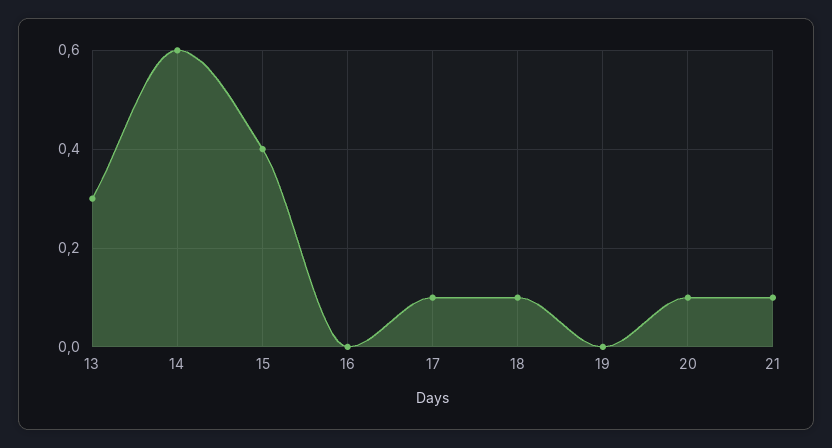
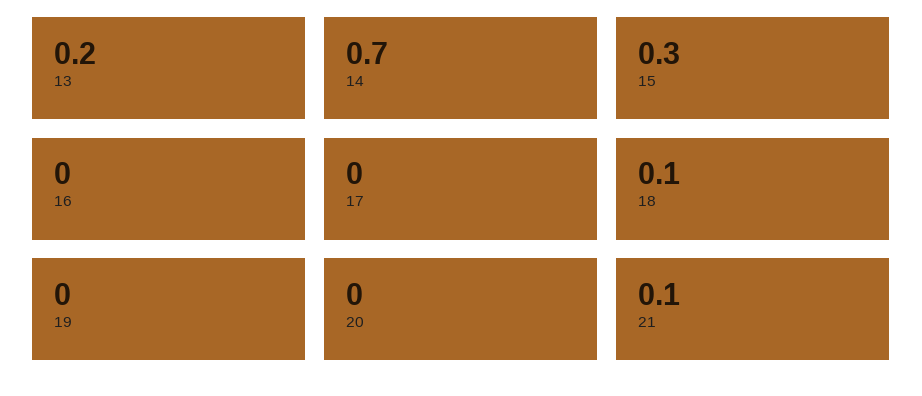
13: 0.3 -> 0.2
14: 0.6 -> 0.7
15: 0.4 -> 0.3
17: 0.1 -> 0
20: 0.1 -> 0

